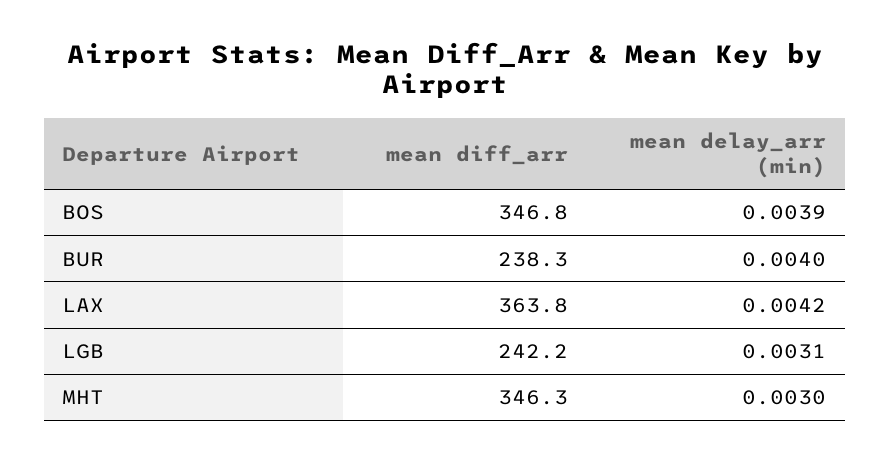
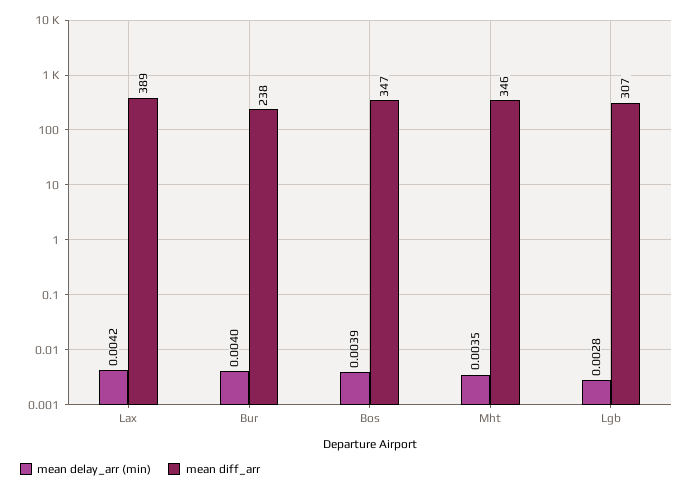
mean diff_arr, LAX: 363.8 -> 389
mean diff_arr, LGB: 242.2 -> 307
mean delay_arr (min), LGB: 0.0031 -> 0.0028
mean delay_arr (min), MHT: 0.003 -> 0.0035

